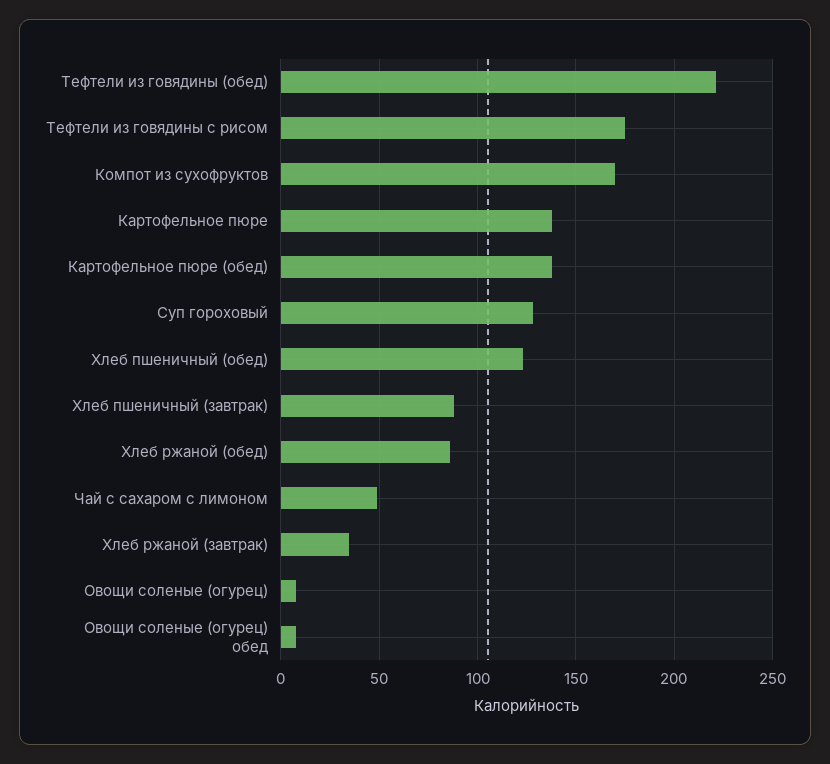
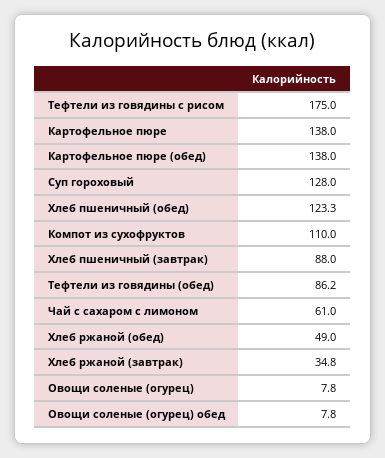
Тефтели из говядины (обед): 220 -> 86.2
Компот из сухофруктов: 170 -> 110
Хлеб ржаной (обед): 85 -> 49
Чай с сахаром с лимоном: 50 -> 61

